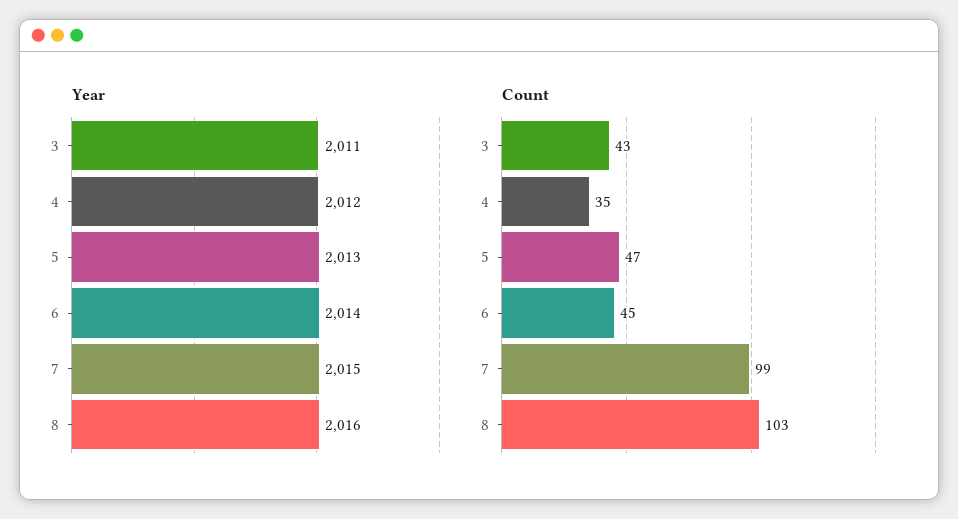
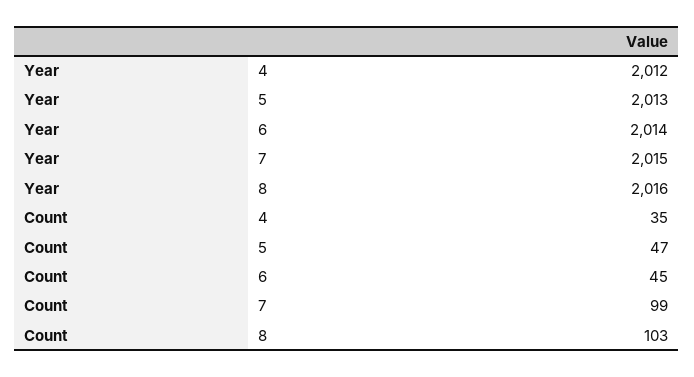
Year, 3: 2011 -> none
Count, 3: 43 -> none

